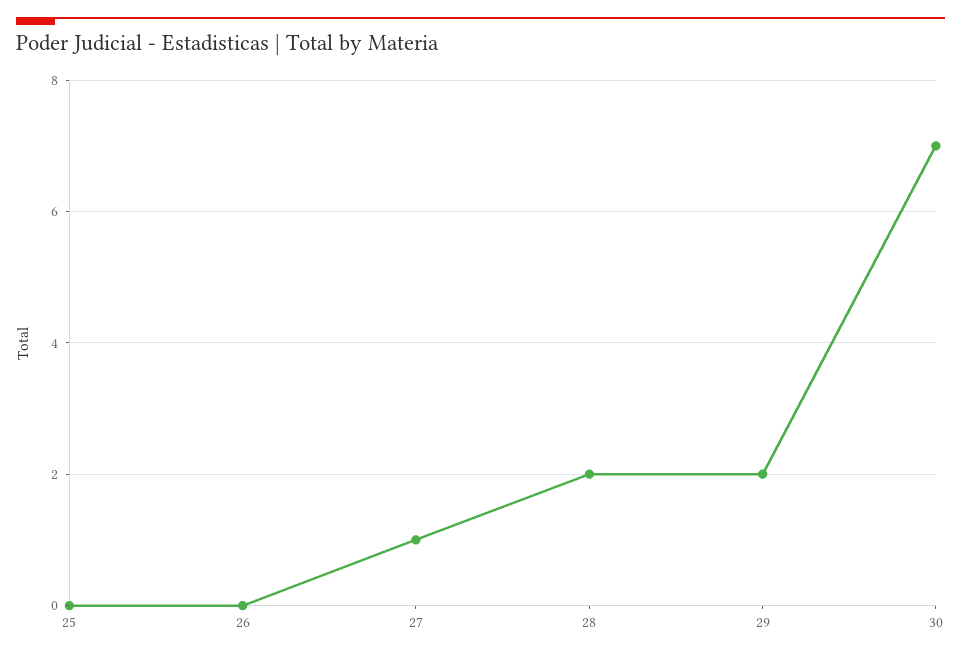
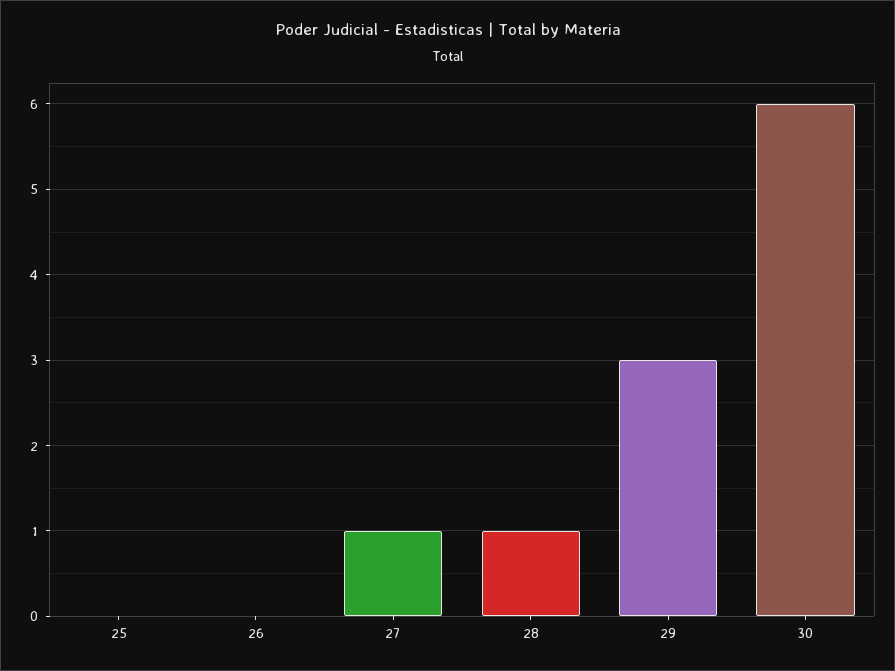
28: 2 -> 1
29: 2 -> 3
30: 7 -> 6

